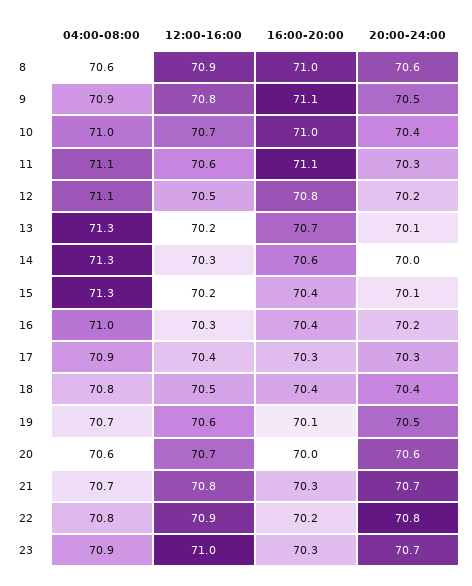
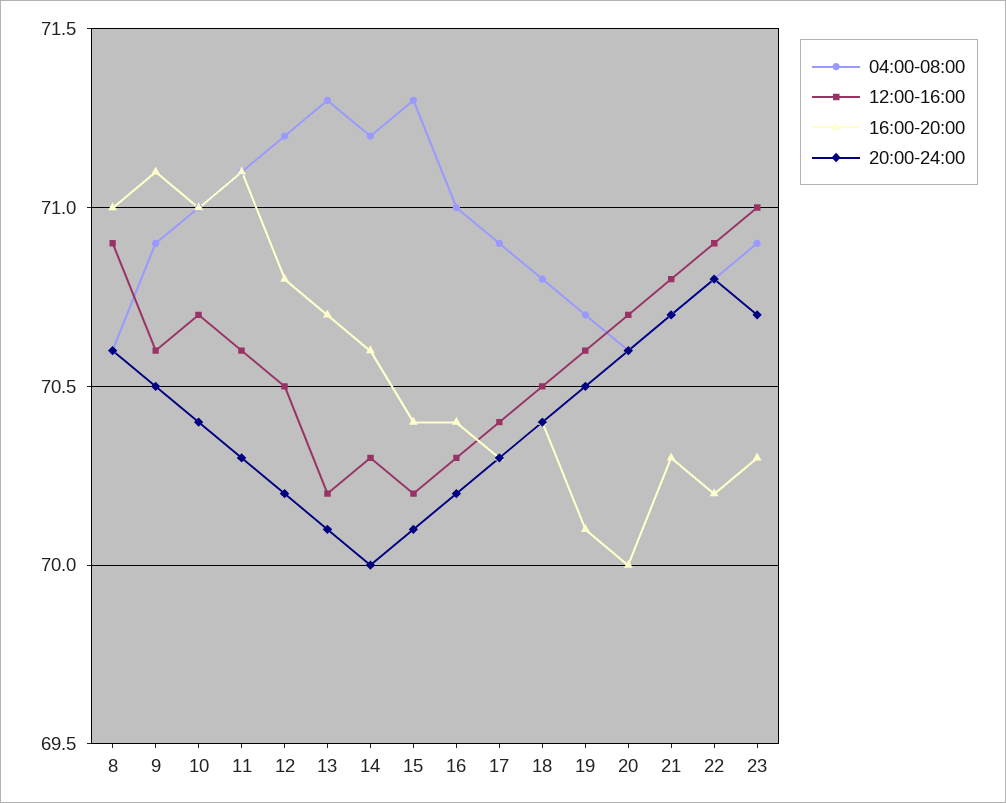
12:00-16:00, 9: 70.8 -> 70.6
04:00-08:00, 12: 71.1 -> 71.2
04:00-08:00, 14: 71.3 -> 71.2

